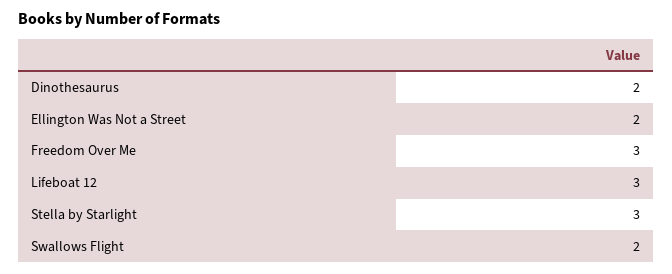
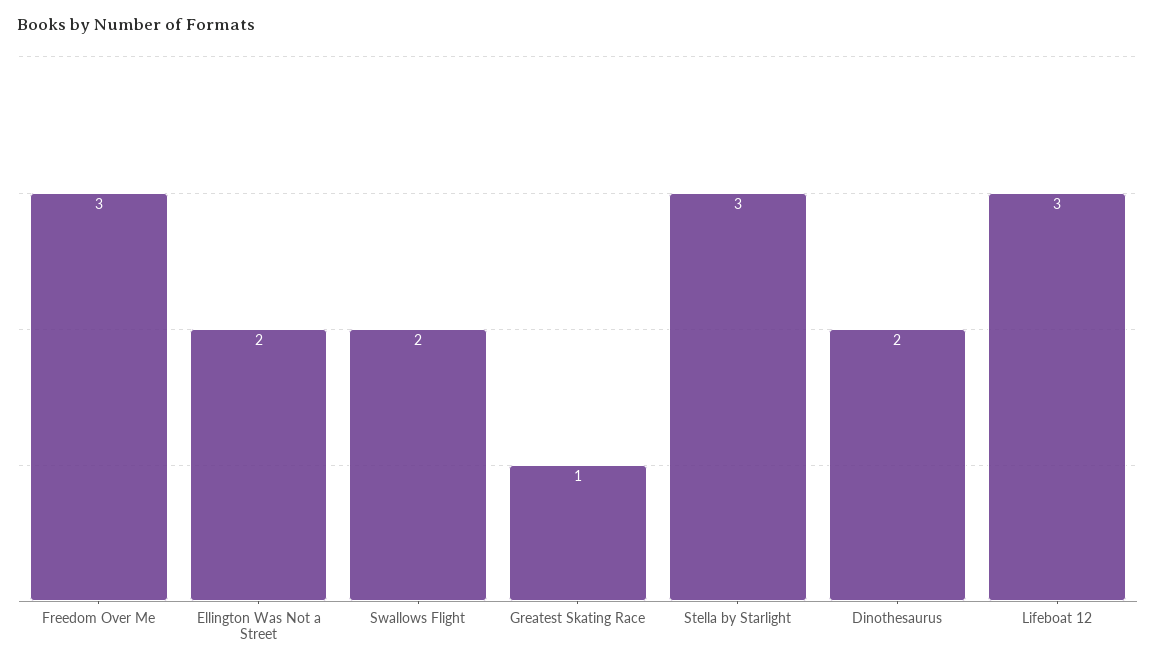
Greatest Skating Race: none -> 1

